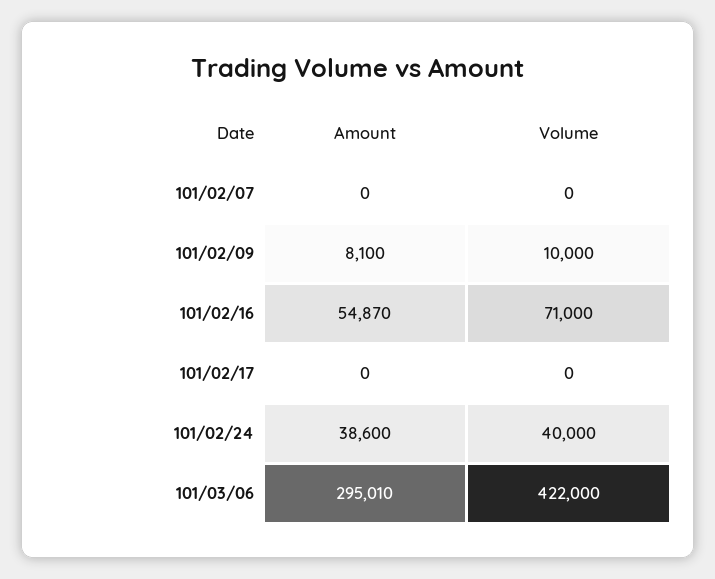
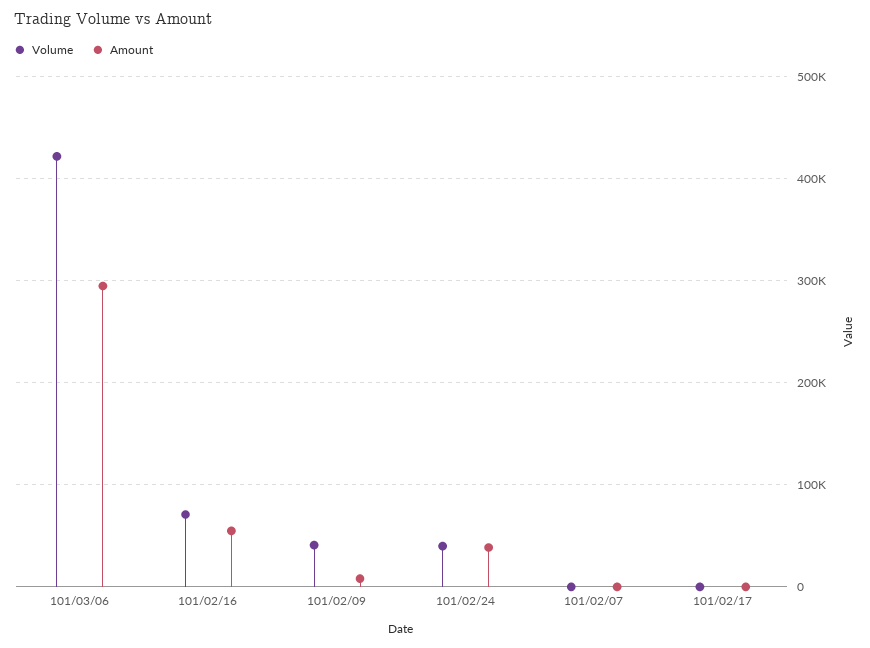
Volume, 101/02/09: 10000 -> 40000

